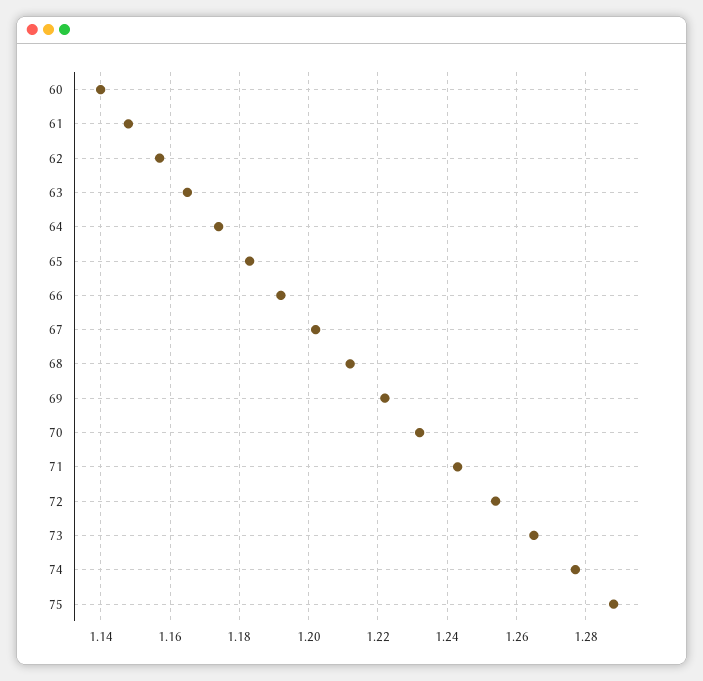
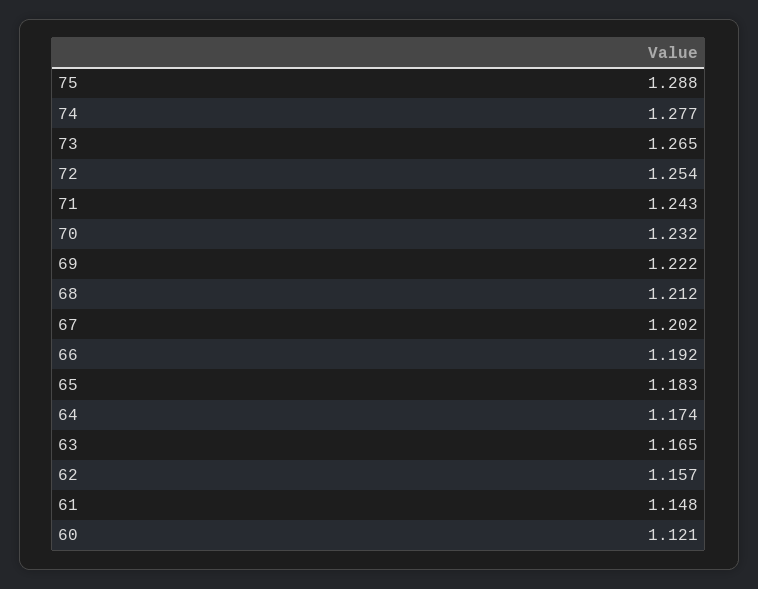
60: 1.14 -> 1.121

